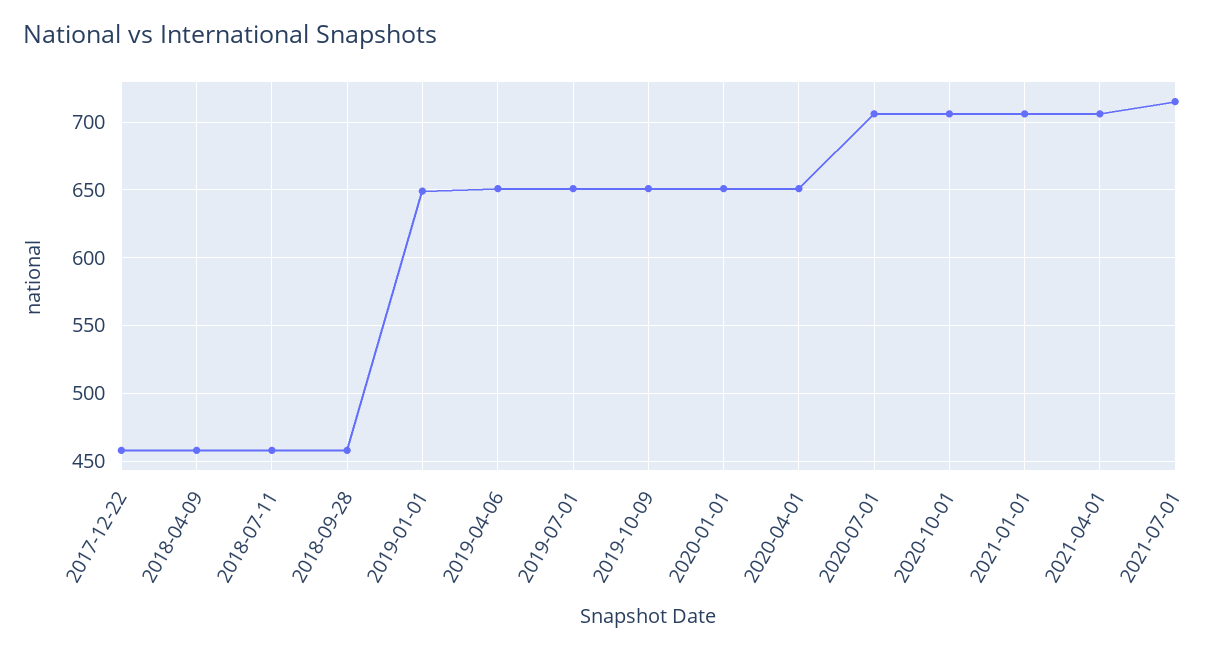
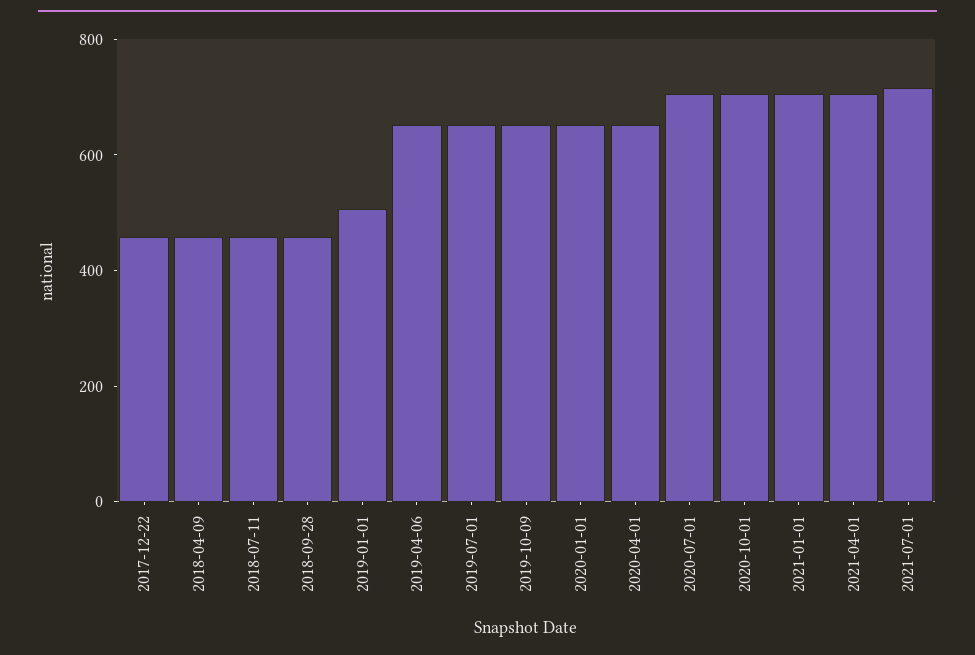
2019-01-01: 650 -> 500

